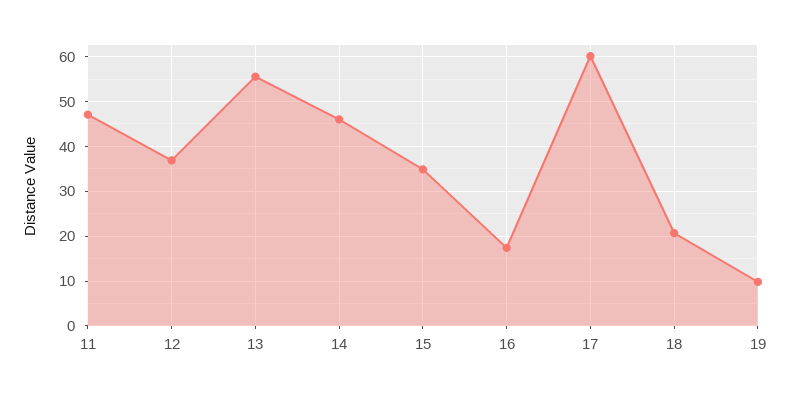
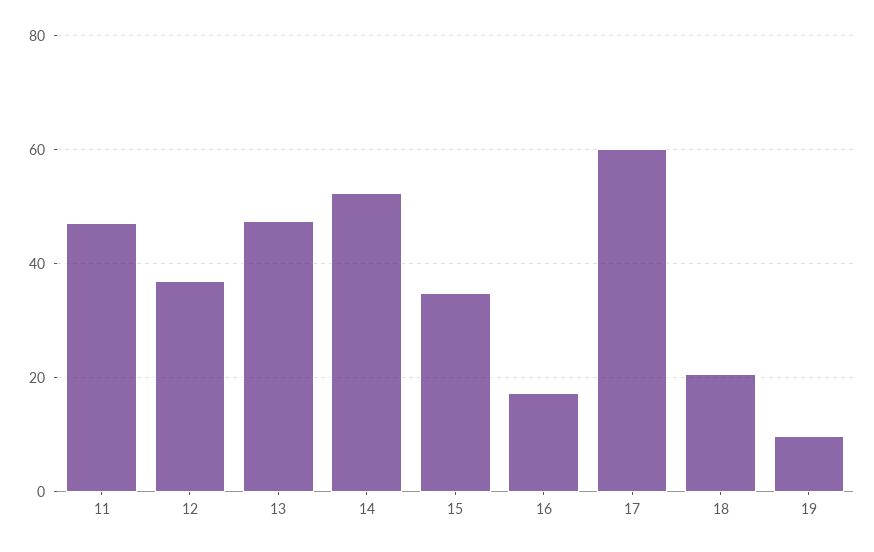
13: 56 -> 48
14: 46 -> 52

